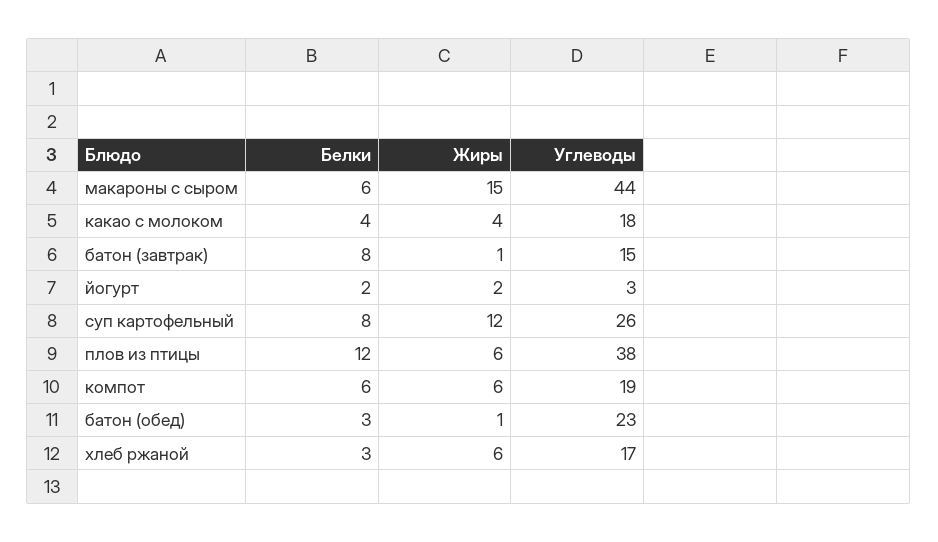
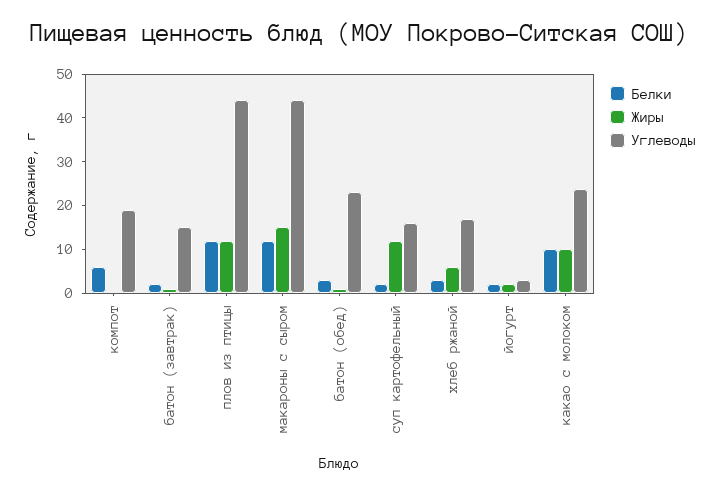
Белки, макароны с сыром: 6 -> 12
Белки, какао с молоком: 4 -> 10
Жиры, какао с молоком: 4 -> 10
Углеводы, какао с молоком: 18 -> 24
Белки, батон (завтрак): 8 -> 2
Белки, суп картофельный: 8 -> 2
Углеводы, суп картофельный: 26 -> 16
Жиры, плов из птицы: 6 -> 12
Углеводы, плов из птицы: 38 -> 44
Жиры, компот: 6 -> 0

